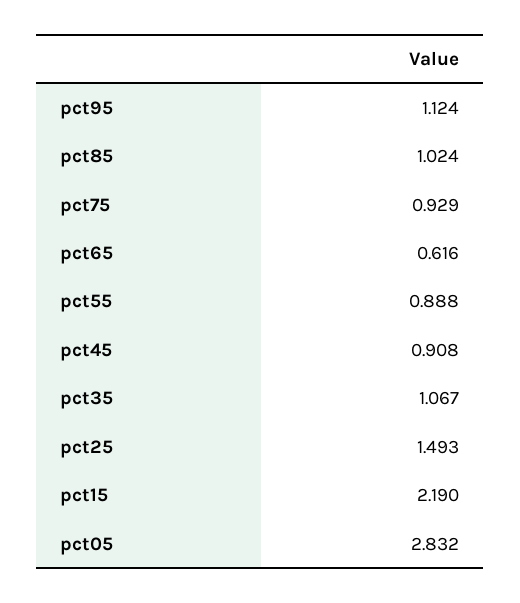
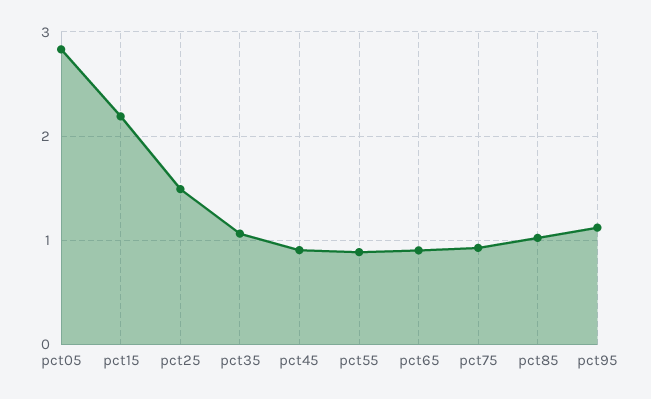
pct65: 0.616 -> 0.9

